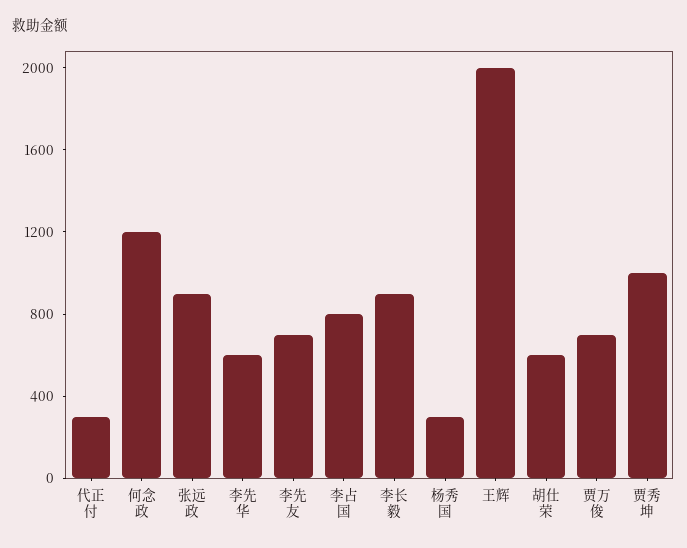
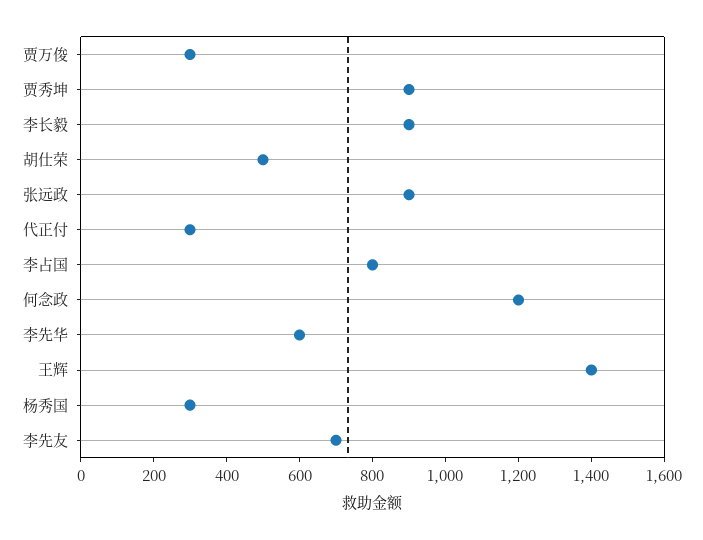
王辉: 2000 -> 1400
胡仕荣: 600 -> 500
贾万俊: 700 -> 300
贾秀坤: 1000 -> 900

